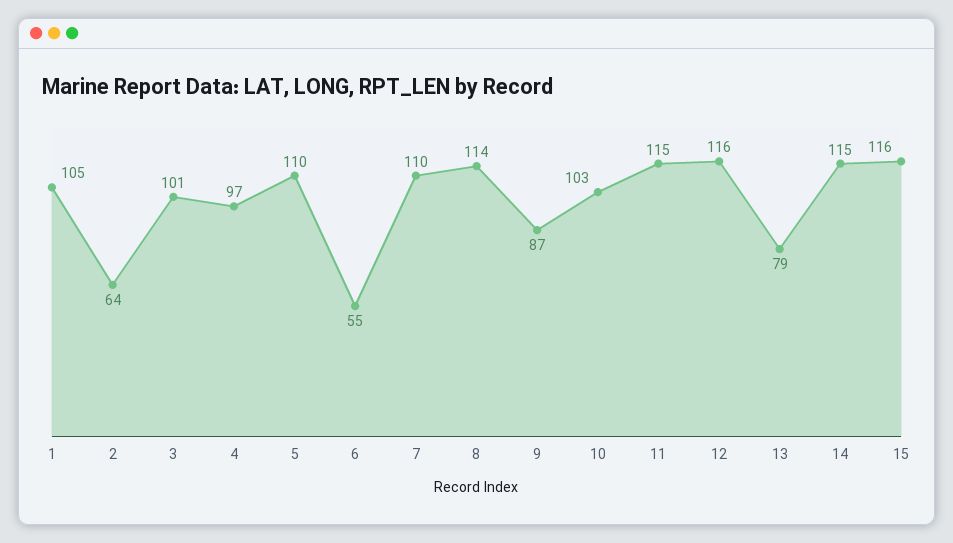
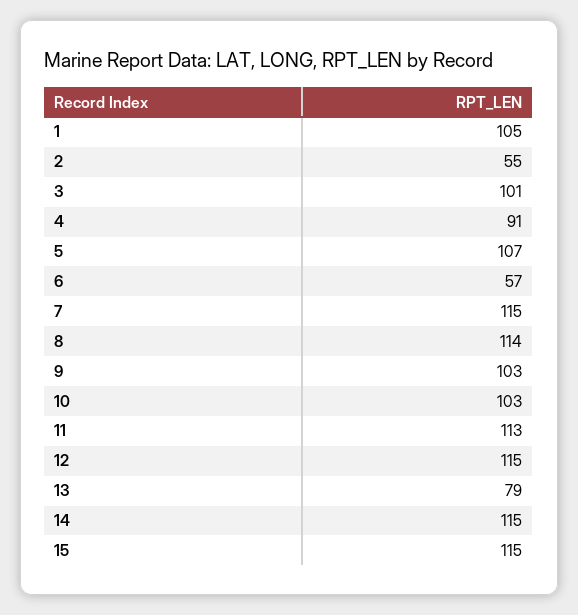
2: 64 -> 55
4: 97 -> 91
5: 110 -> 107
6: 55 -> 57
7: 110 -> 115
9: 87 -> 103
11: 115 -> 113
12: 116 -> 115
15: 116 -> 115

